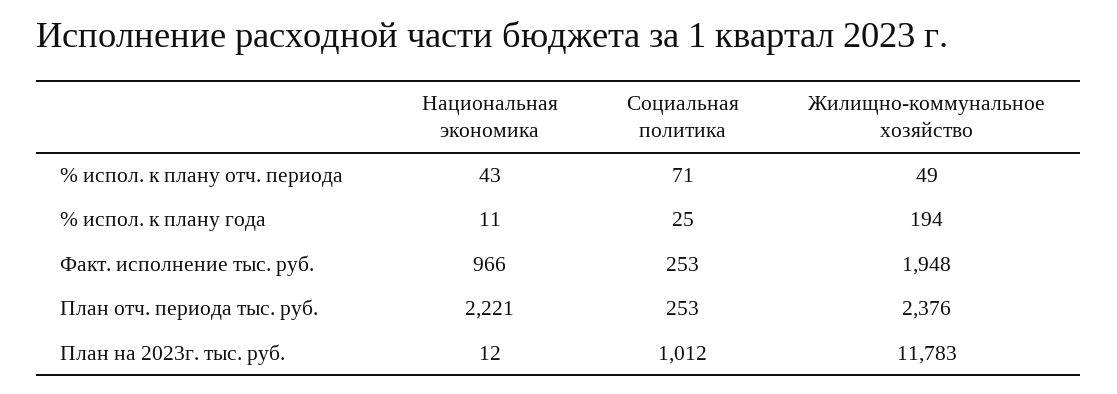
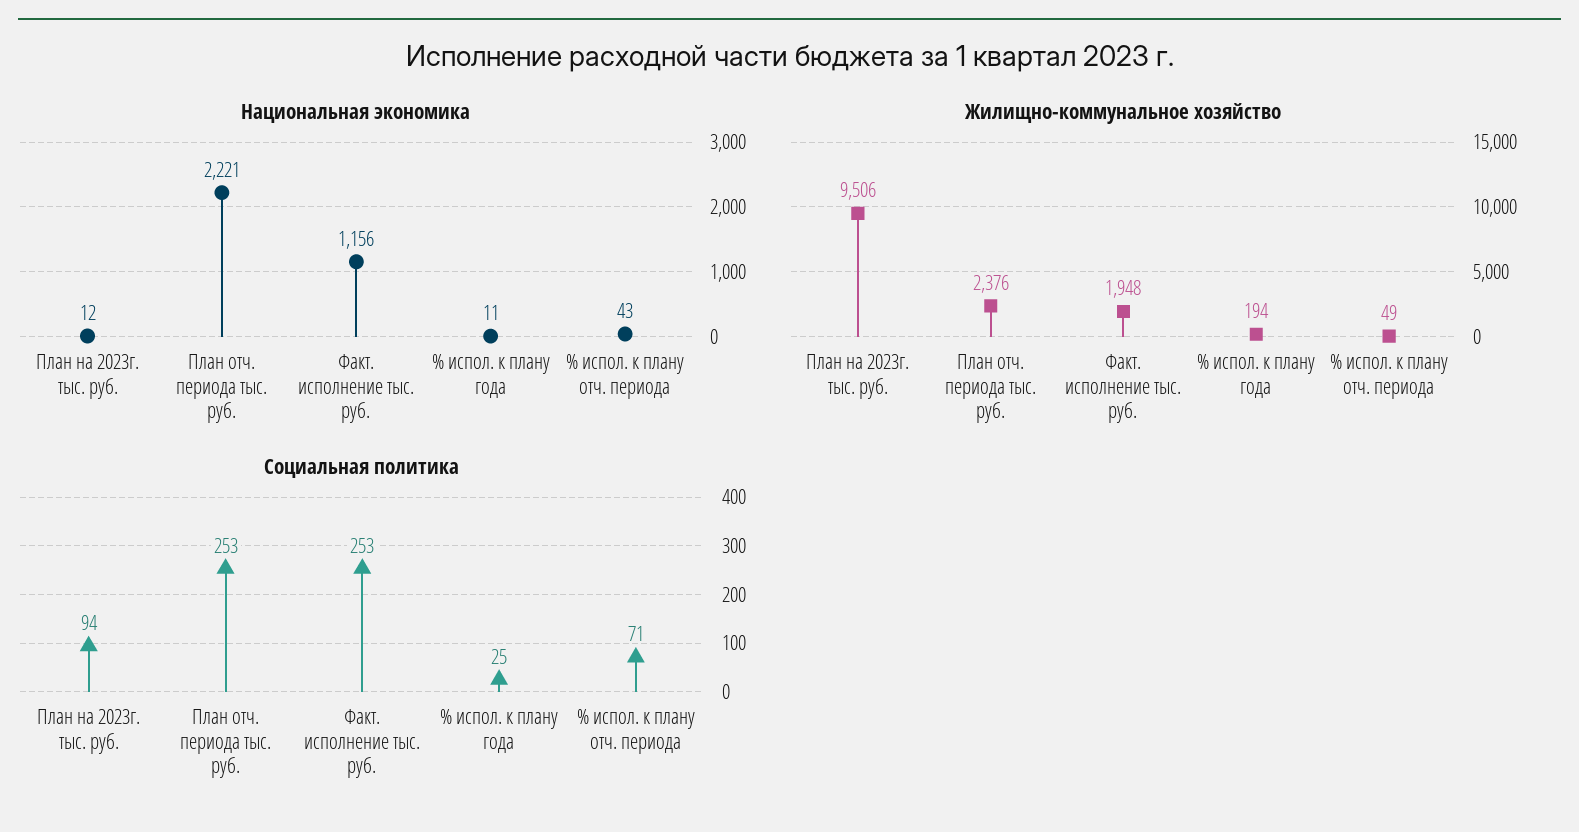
Национальная экономика, Факт. исполнение тыс. руб.: 966 -> 1156
Социальная политика, План на 2023г. тыс. руб.: 1012 -> 94
Жилищно-коммунальное хозяйство, План на 2023г. тыс. руб.: 11783 -> 9506

